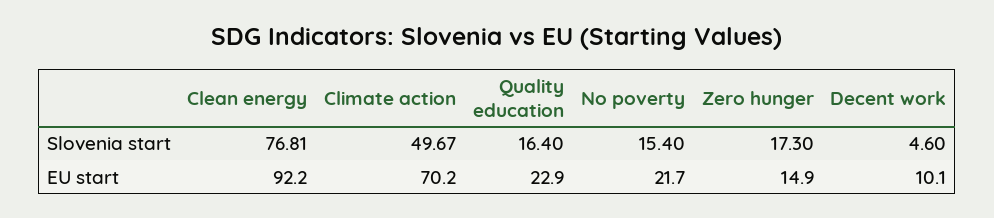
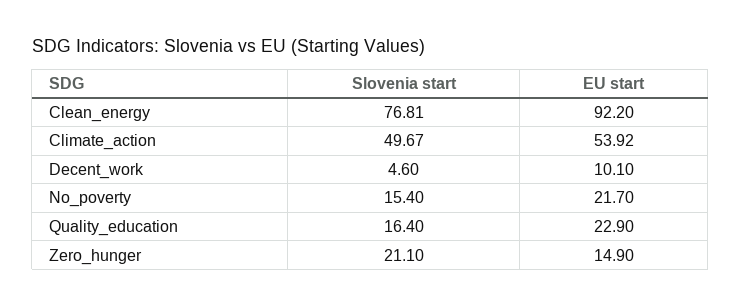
Zero hunger, Slovenia start: 17.3 -> 21.1
Climate action, EU start: 70.2 -> 53.92

